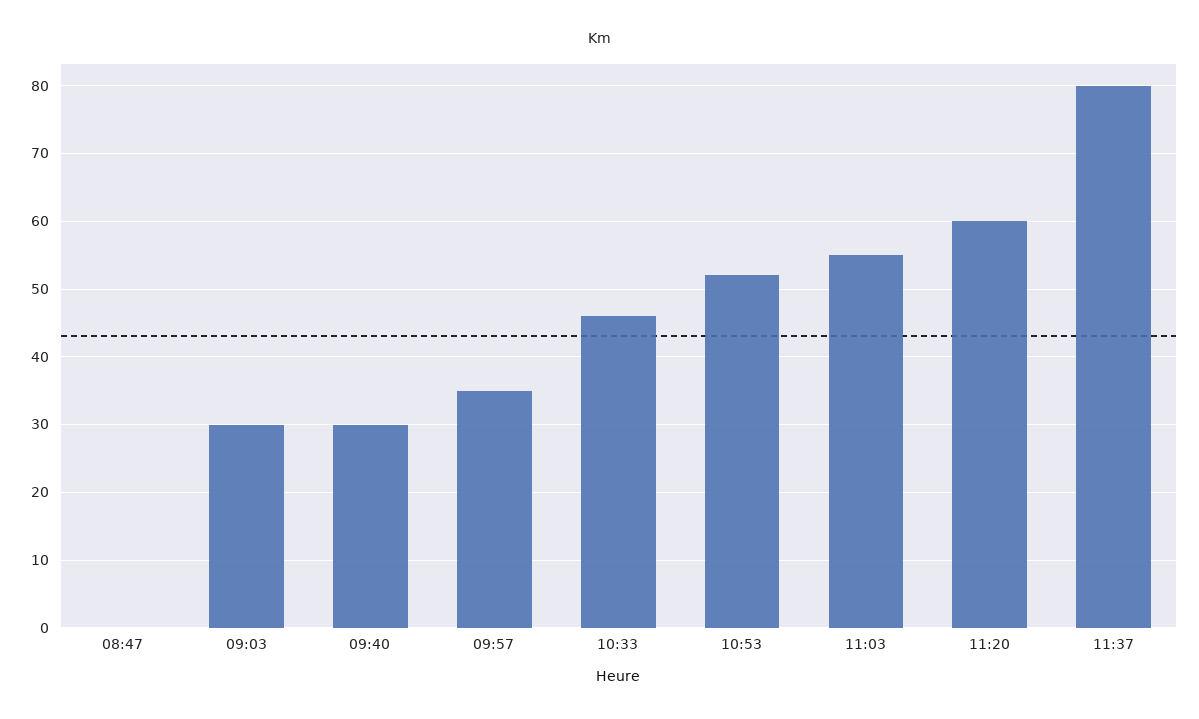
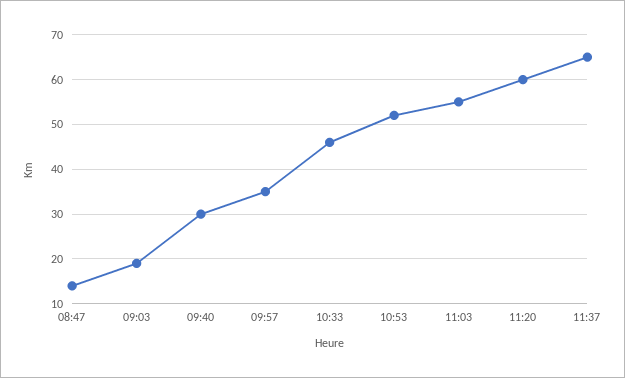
08:47: 0 -> 15
09:03: 30 -> 20
11:37: 80 -> 65

